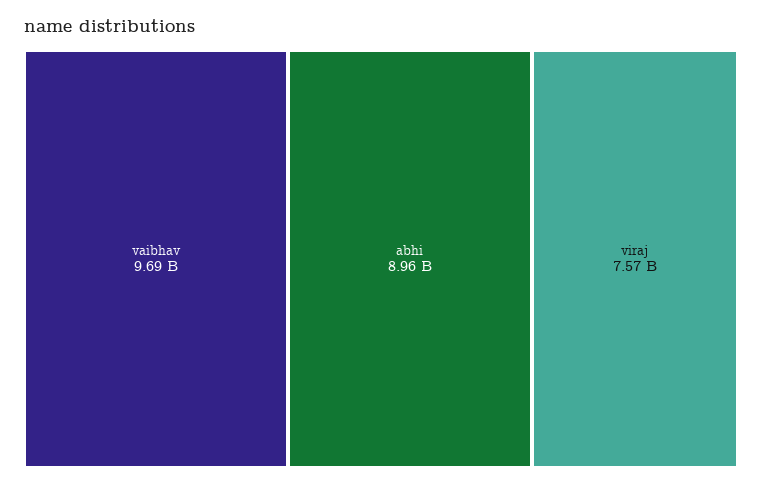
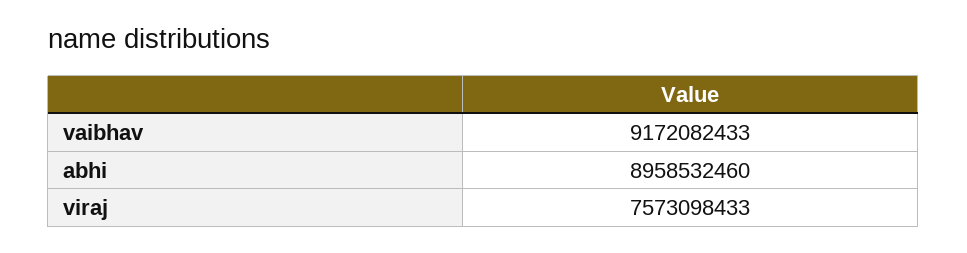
vaibhav: 9690000000 -> 9172082433

